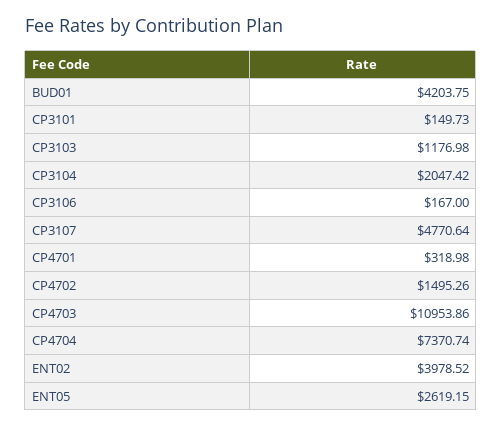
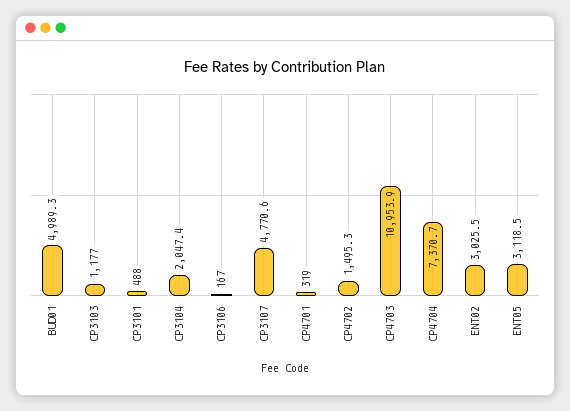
BUD01: 4203.75 -> 4989.3
CP3101: 149.73 -> 488
ENT02: 3978.52 -> 3025.5
ENT05: 2619.15 -> 3118.5

